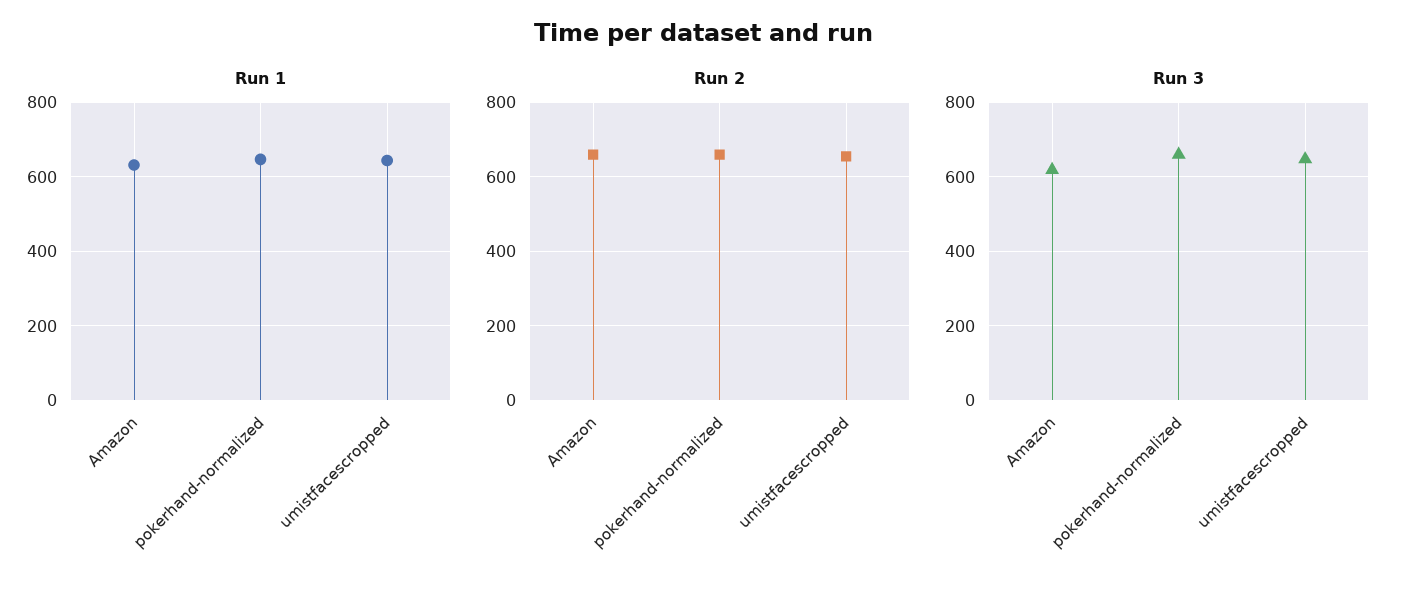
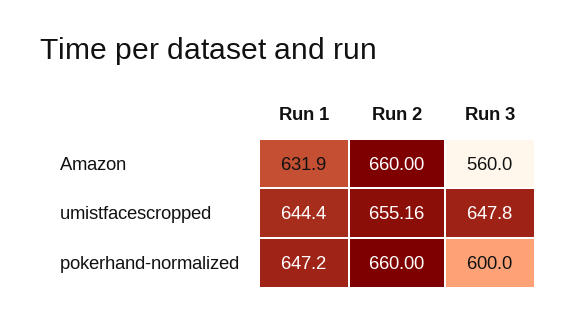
Run 3, Amazon: 620 -> 560
Run 3, pokerhand-normalized: 660 -> 600

